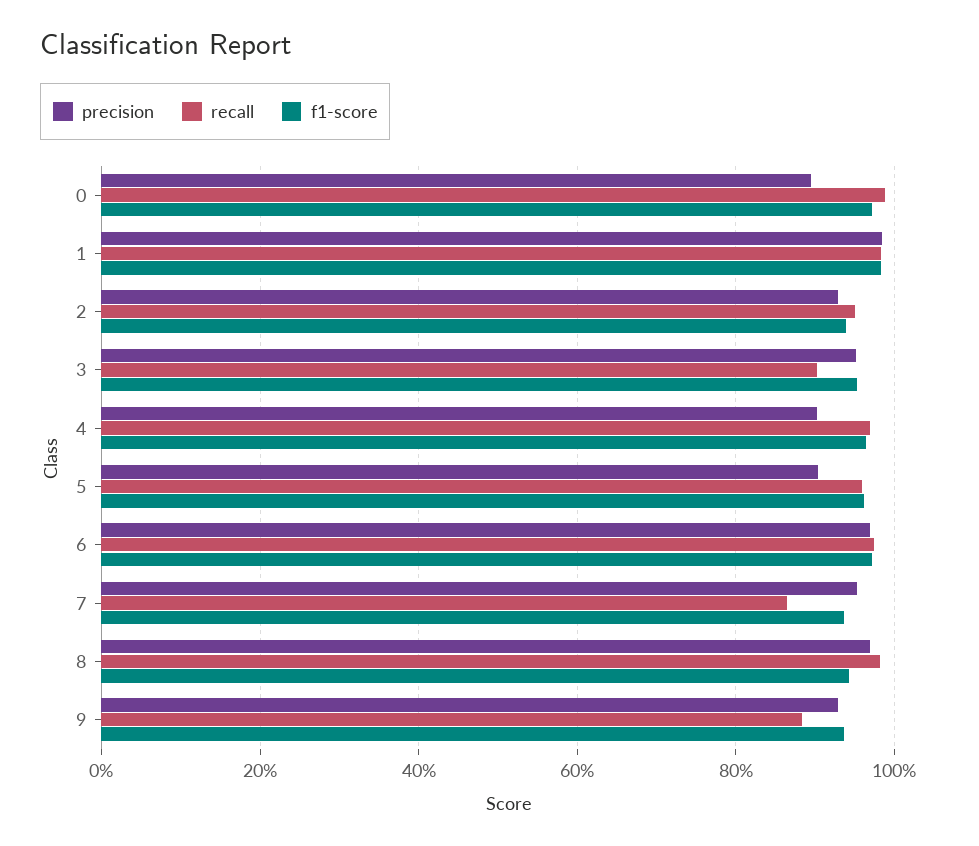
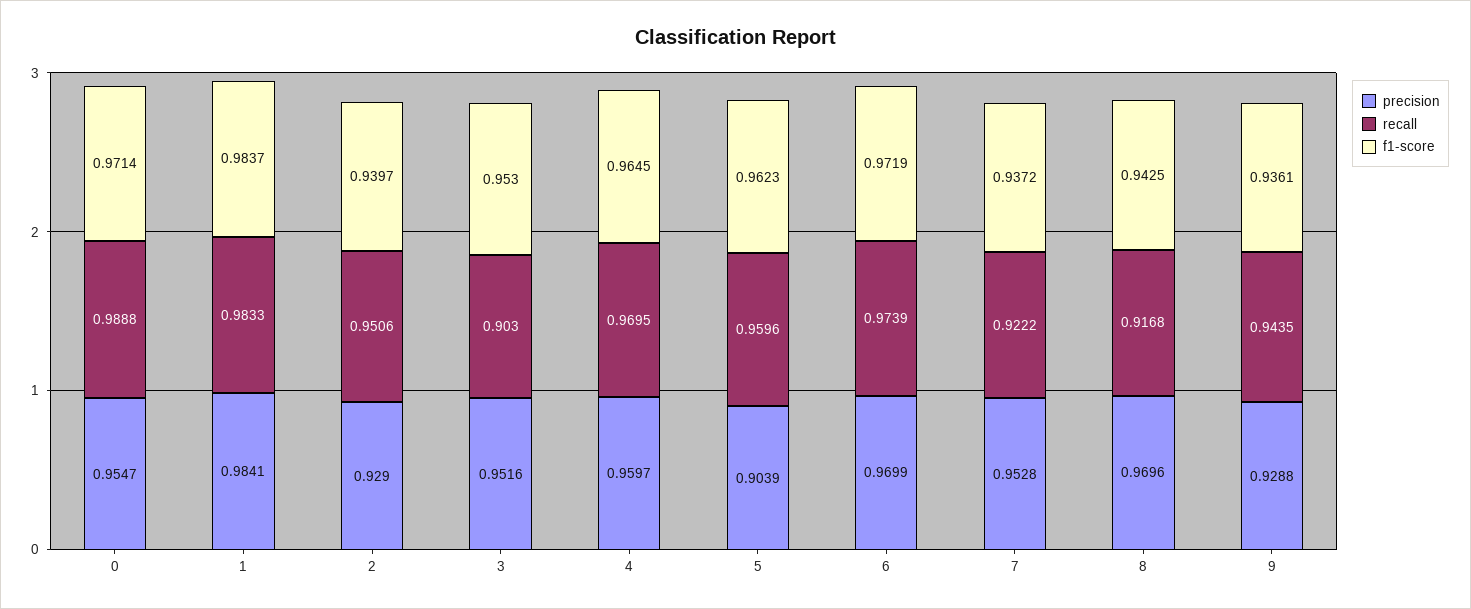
precision, 0: 0.9 -> 0.9547
precision, 4: 0.9 -> 0.9597
recall, 7: 0.86 -> 0.9222
recall, 8: 0.98 -> 0.9168
recall, 9: 0.88 -> 0.9435

